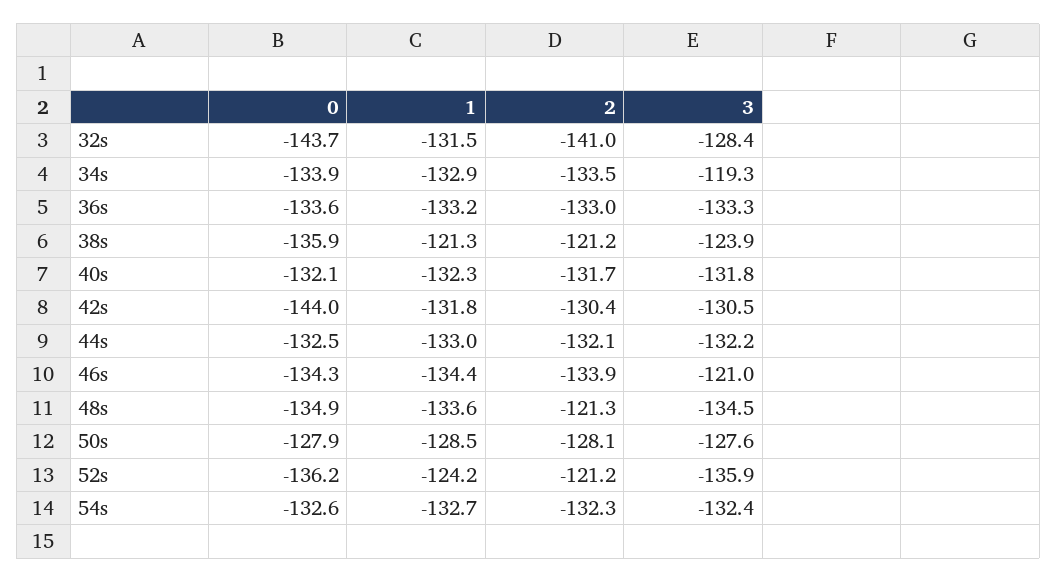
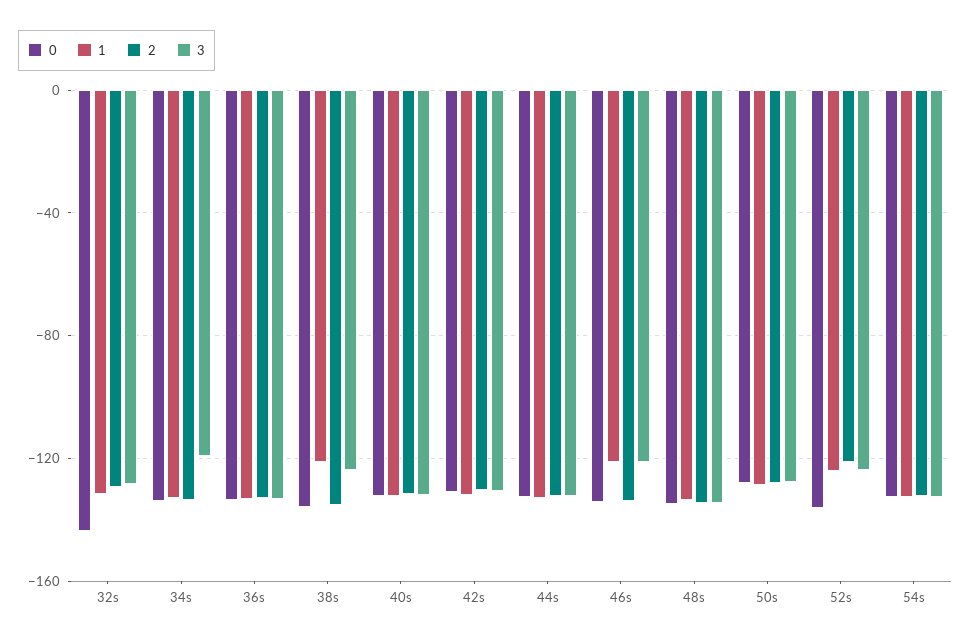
2, 32s: -141 -> -130
2, 38s: -121.2 -> -135
0, 42s: -144 -> -130
1, 46s: -134.4 -> -120
2, 48s: -121.3 -> -135
3, 52s: -135.9 -> -125

